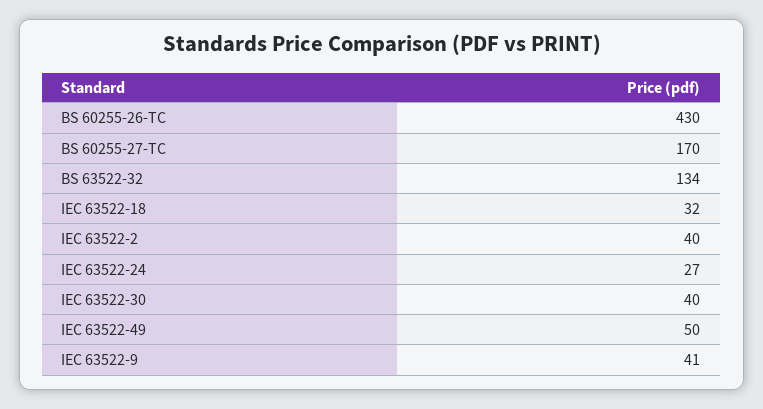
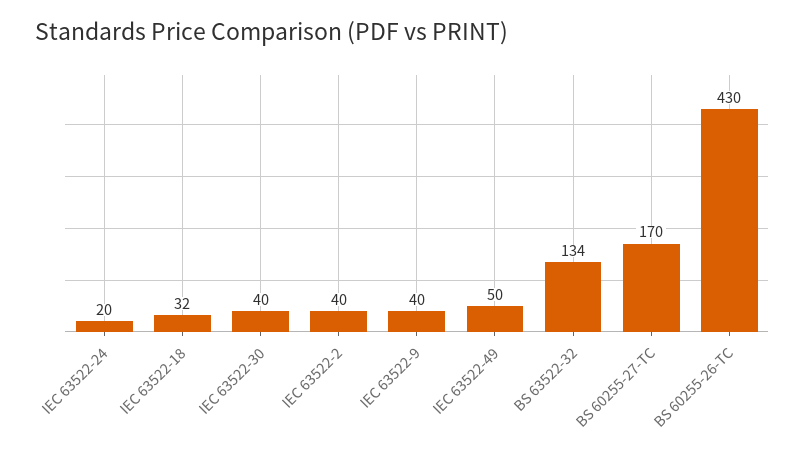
IEC 63522-24: 27 -> 20
IEC 63522-9: 41 -> 40

